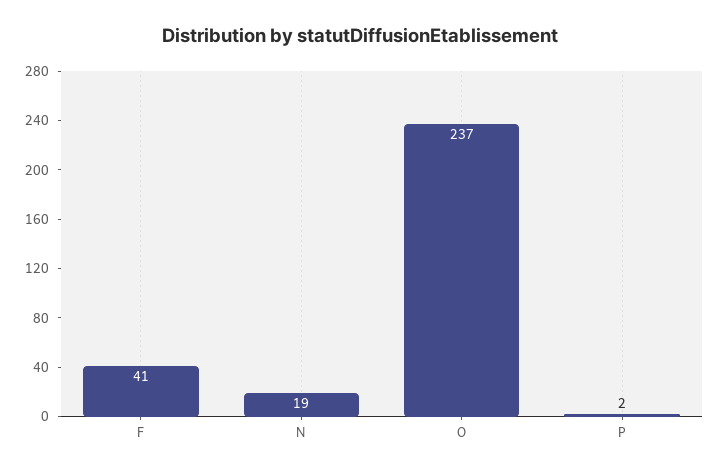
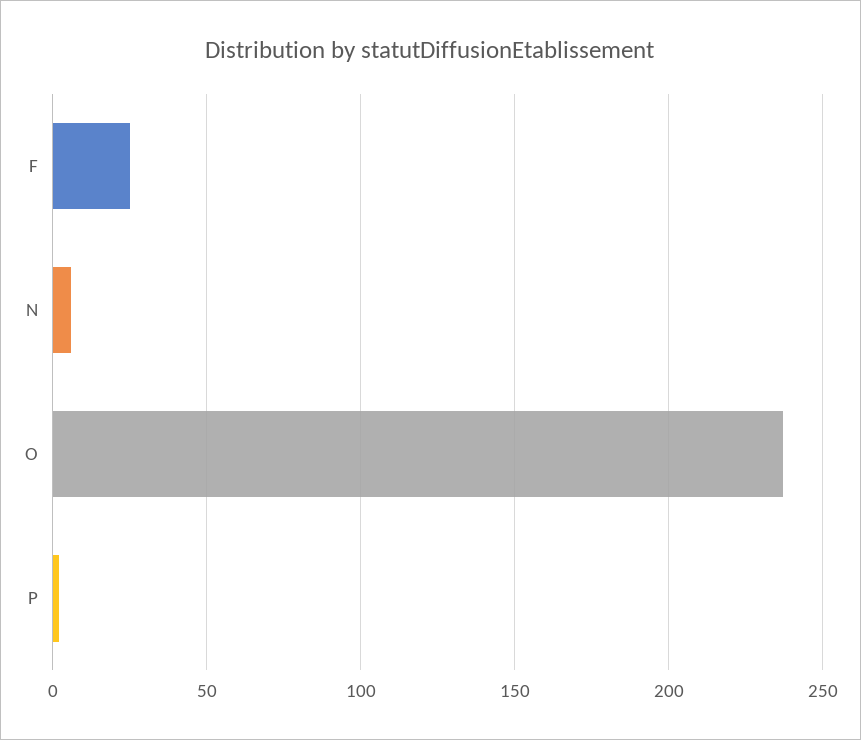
F: 41 -> 25
N: 19 -> 5

